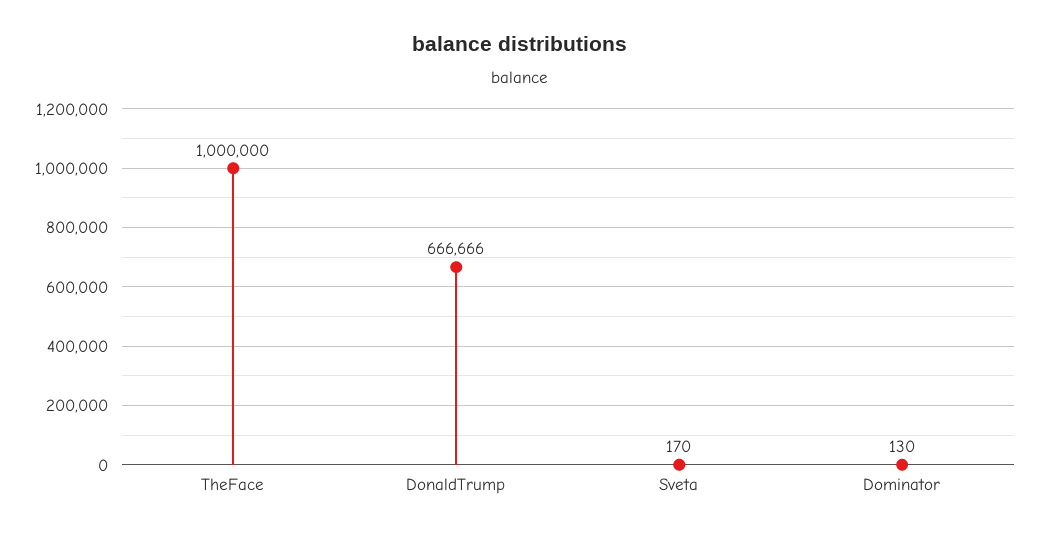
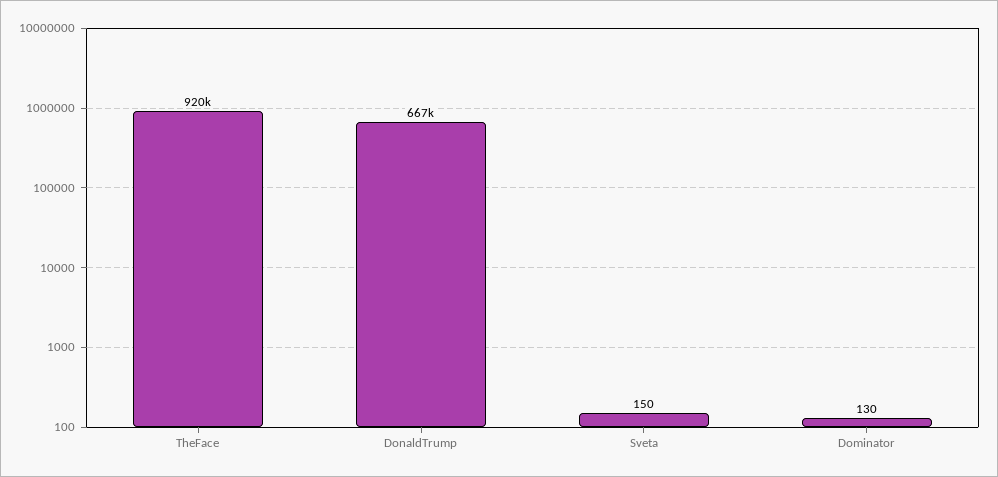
TheFace: 1000000 -> 920000
Sveta: 170 -> 150

